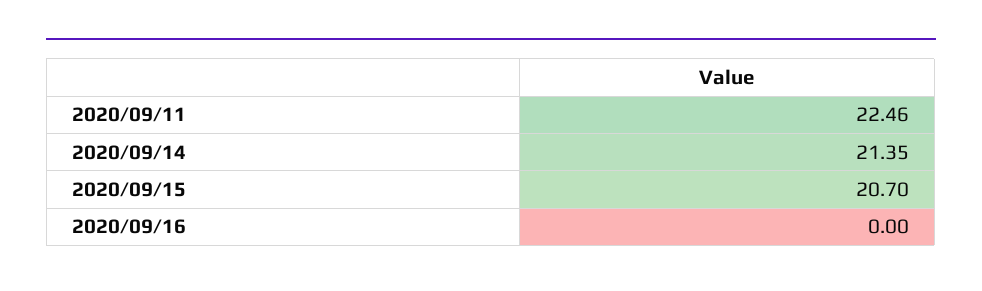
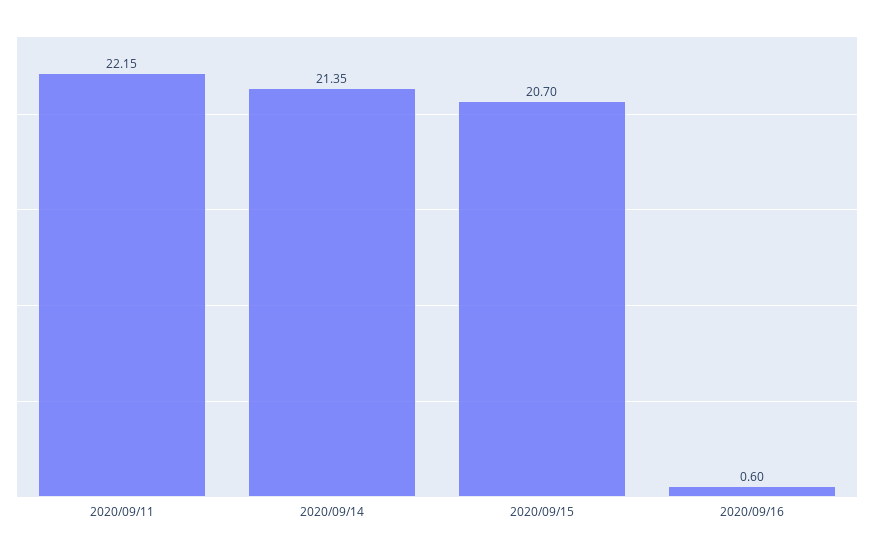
2020/09/11: 22.46 -> 22.15
2020/09/16: 0 -> 0.6

